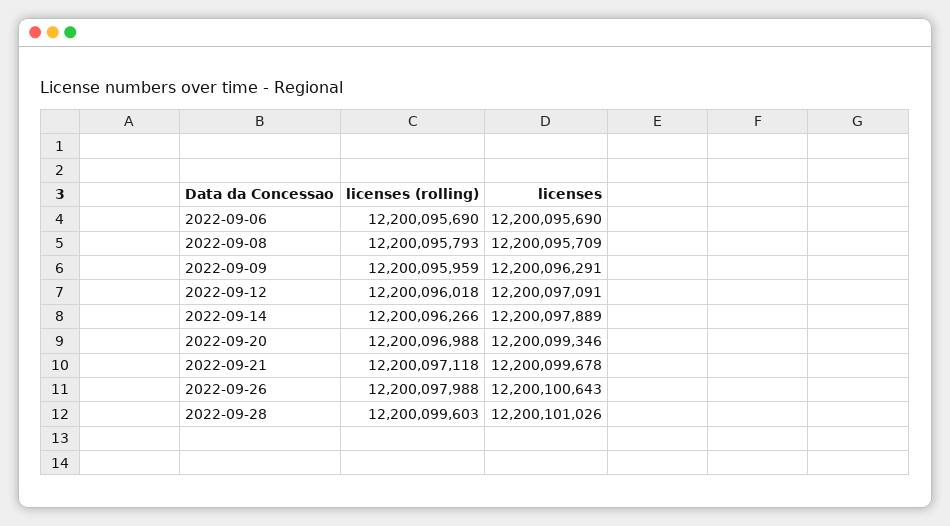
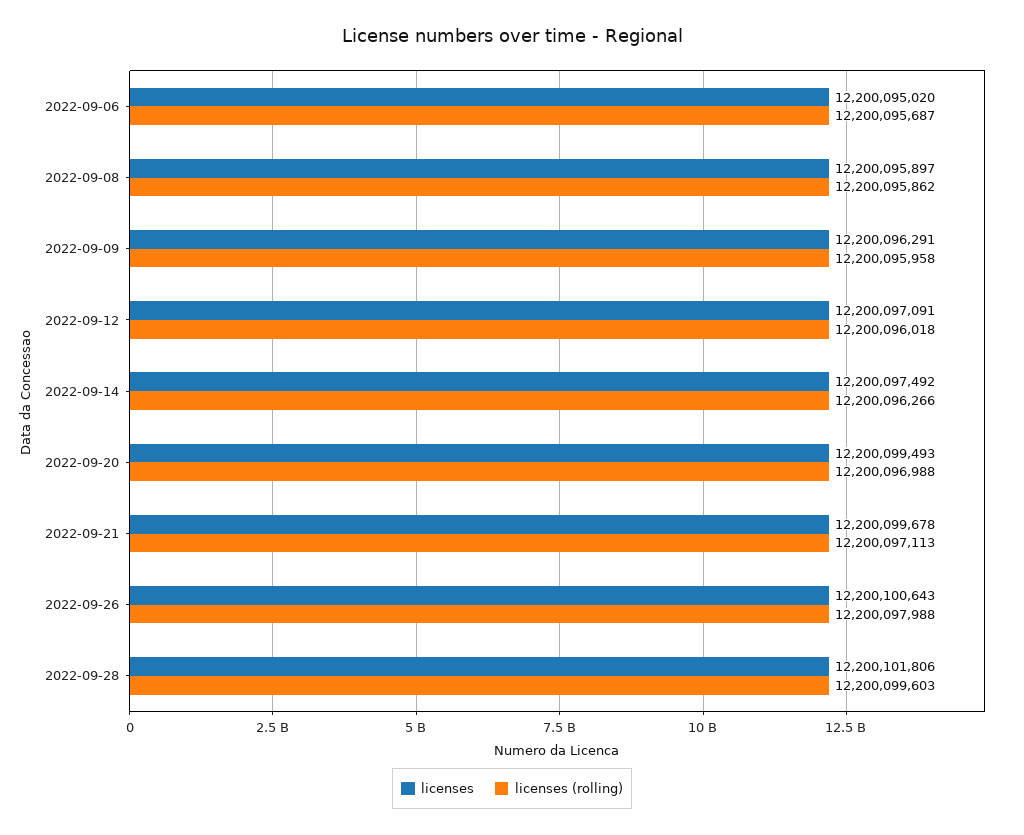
licenses (rolling), 2022-09-06: 12200095690 -> 12200095687
licenses, 2022-09-06: 12200095690 -> 12200095020
licenses (rolling), 2022-09-08: 12200095793 -> 12200095862
licenses, 2022-09-08: 12200095709 -> 12200095897
licenses (rolling), 2022-09-09: 12200095959 -> 12200095958
licenses, 2022-09-14: 12200097889 -> 12200097492
licenses, 2022-09-20: 12200099346 -> 12200099493
licenses (rolling), 2022-09-21: 12200097118 -> 12200097113
licenses, 2022-09-28: 12200101026 -> 12200101806

